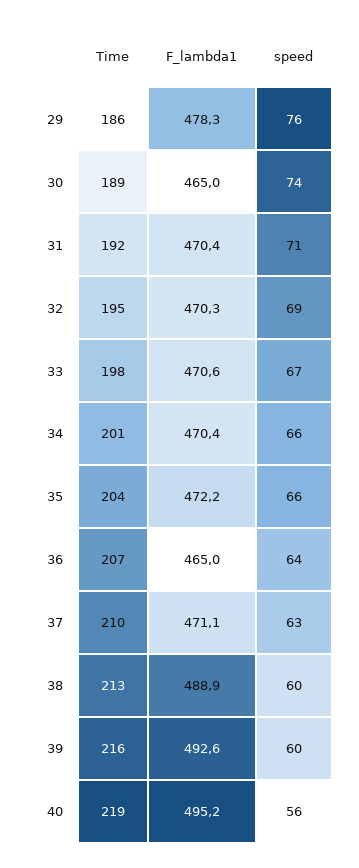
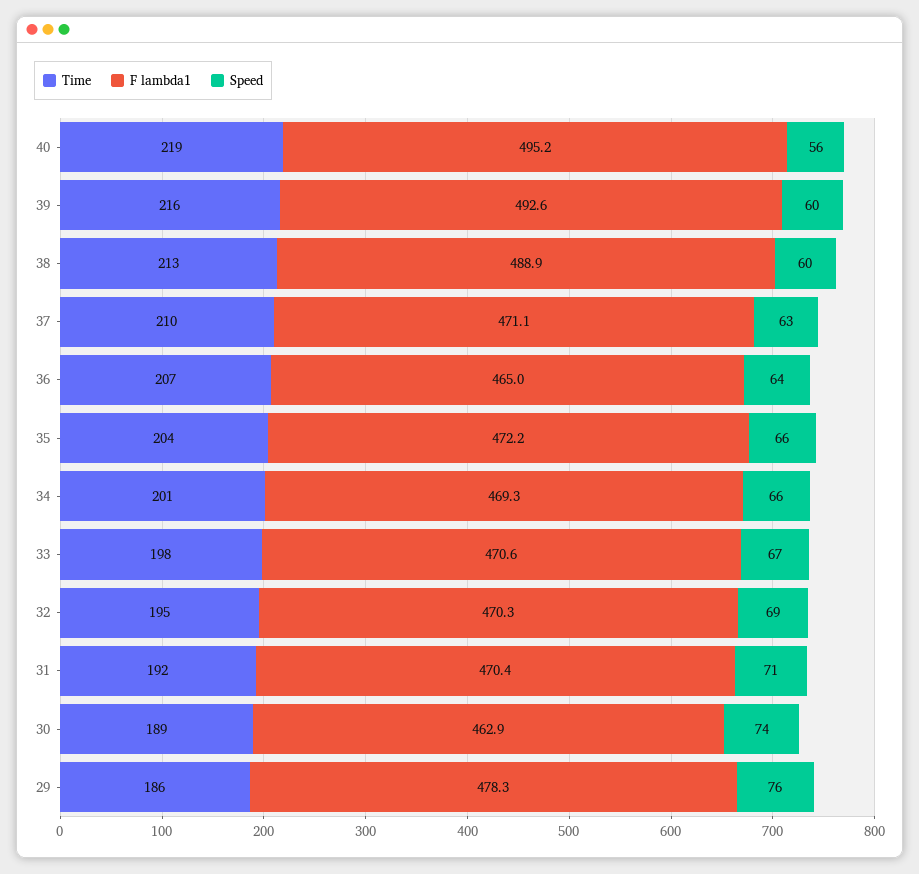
F_lambda1, 30: 465 -> 462.9
F_lambda1, 34: 470.4 -> 469.3

